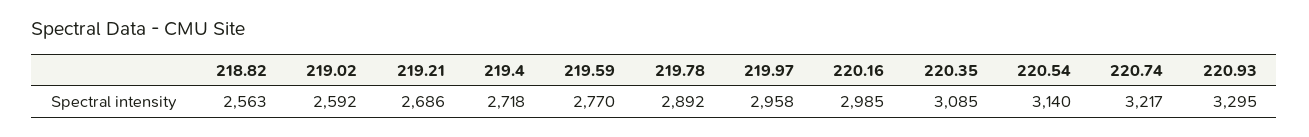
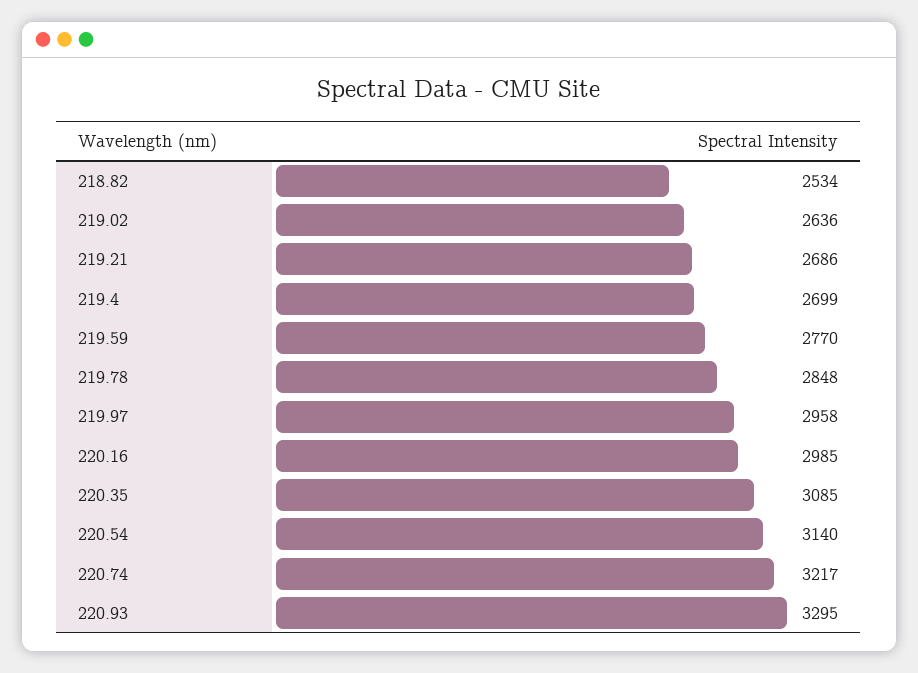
218.82: 2563 -> 2534
219.02: 2592 -> 2636
219.4: 2718 -> 2699
219.78: 2892 -> 2848

